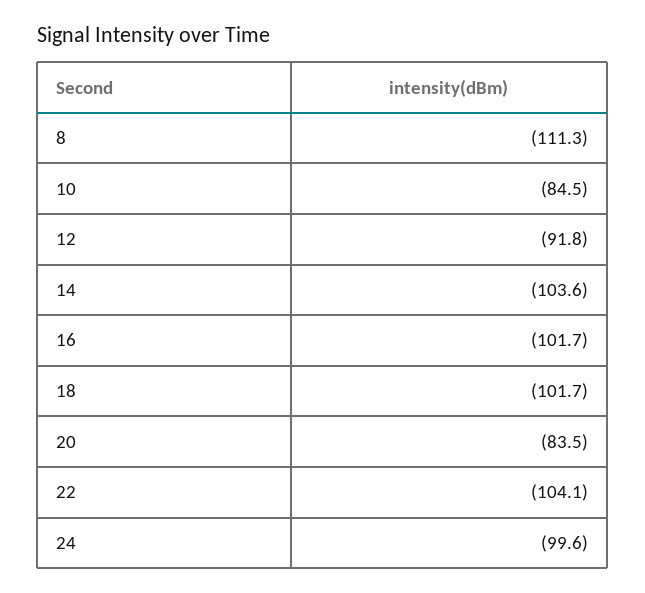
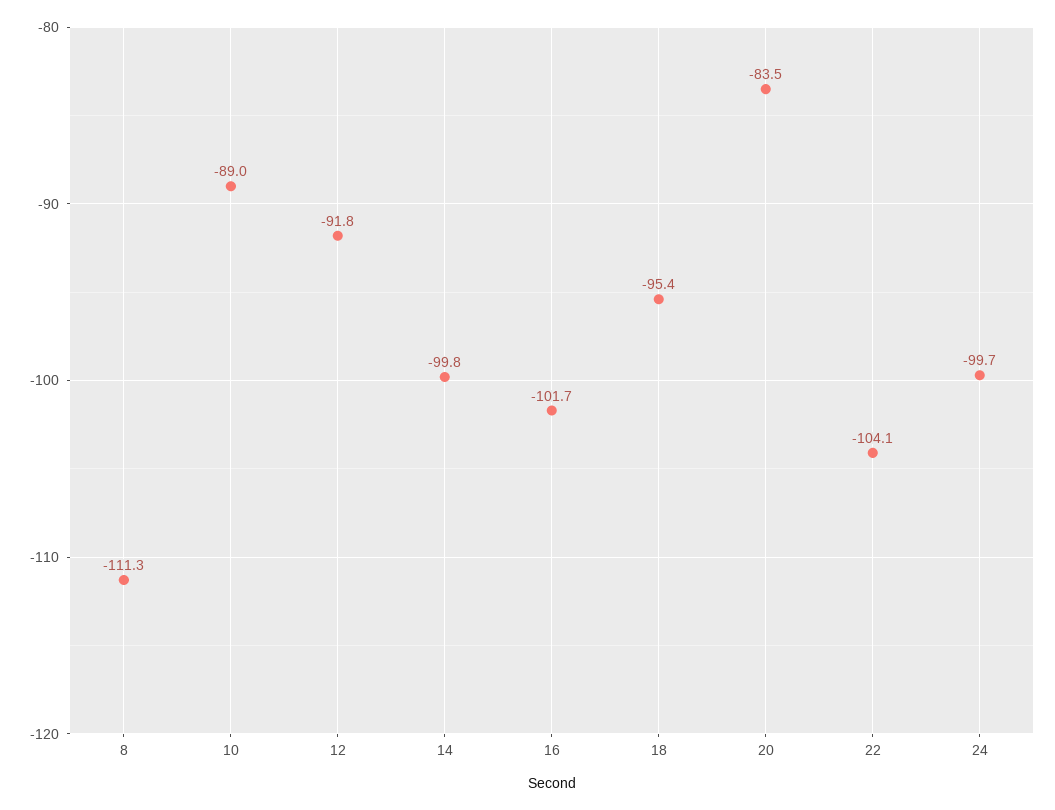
10: -84.5 -> -89
14: -103.6 -> -99.8
18: -101.7 -> -95.4
24: -99.6 -> -99.7

